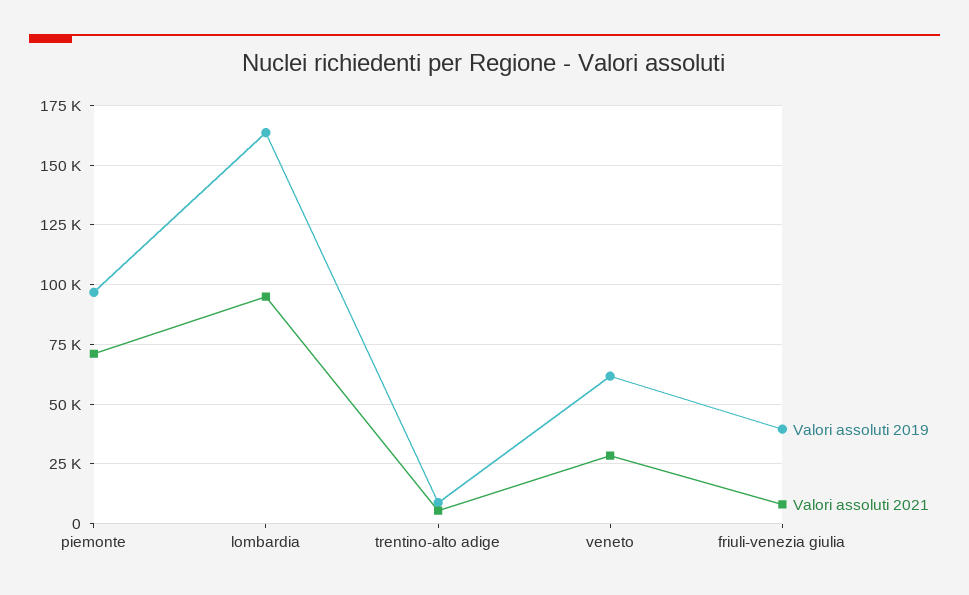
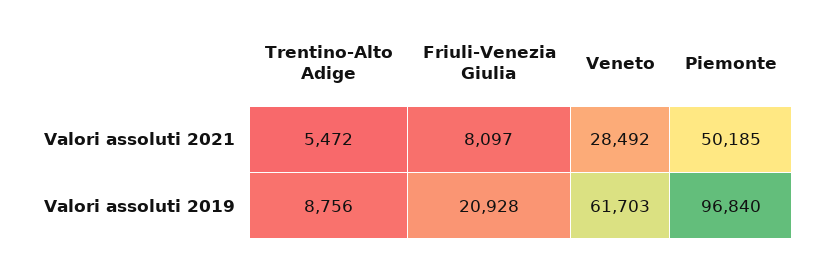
Valori assoluti 2021, piemonte: 70000 -> 50185
Valori assoluti 2019, lombardia: 165000 -> none
Valori assoluti 2021, lombardia: 95000 -> none
Valori assoluti 2019, friuli-venezia giulia: 40000 -> 20928

